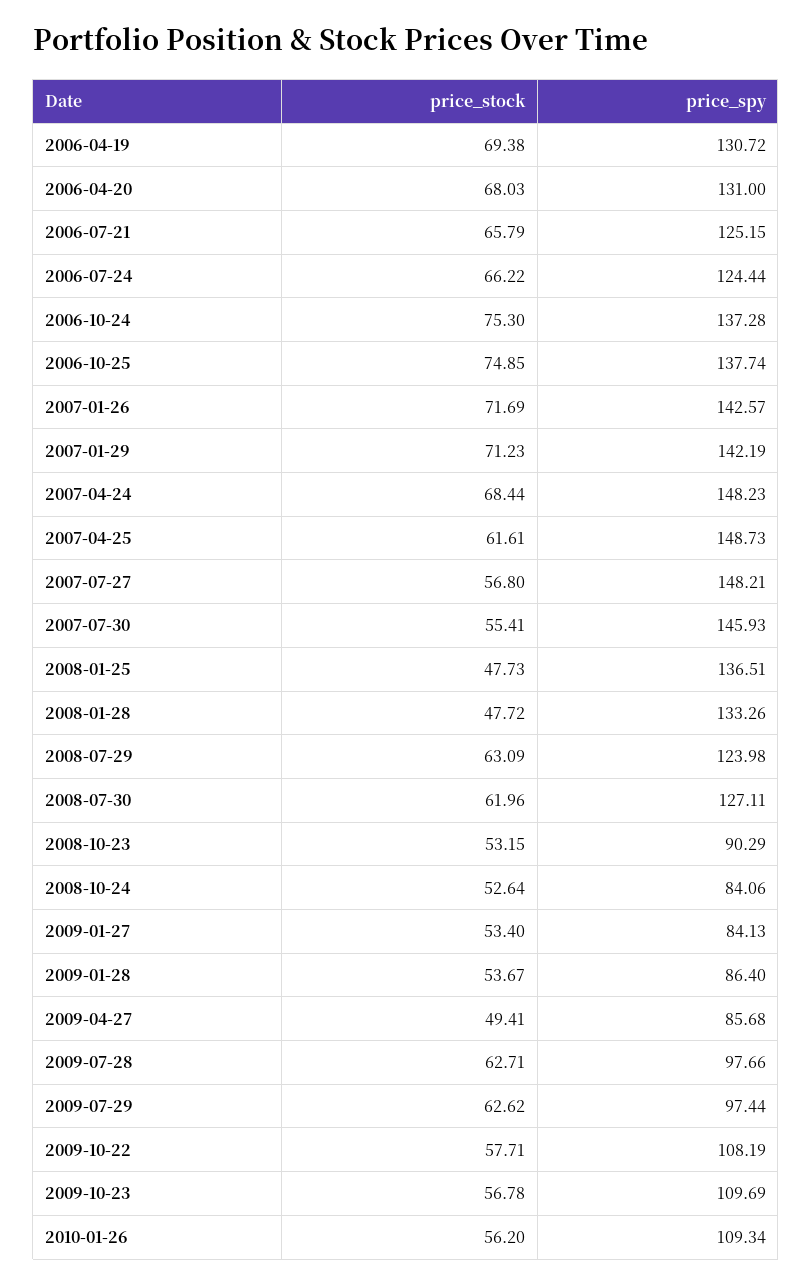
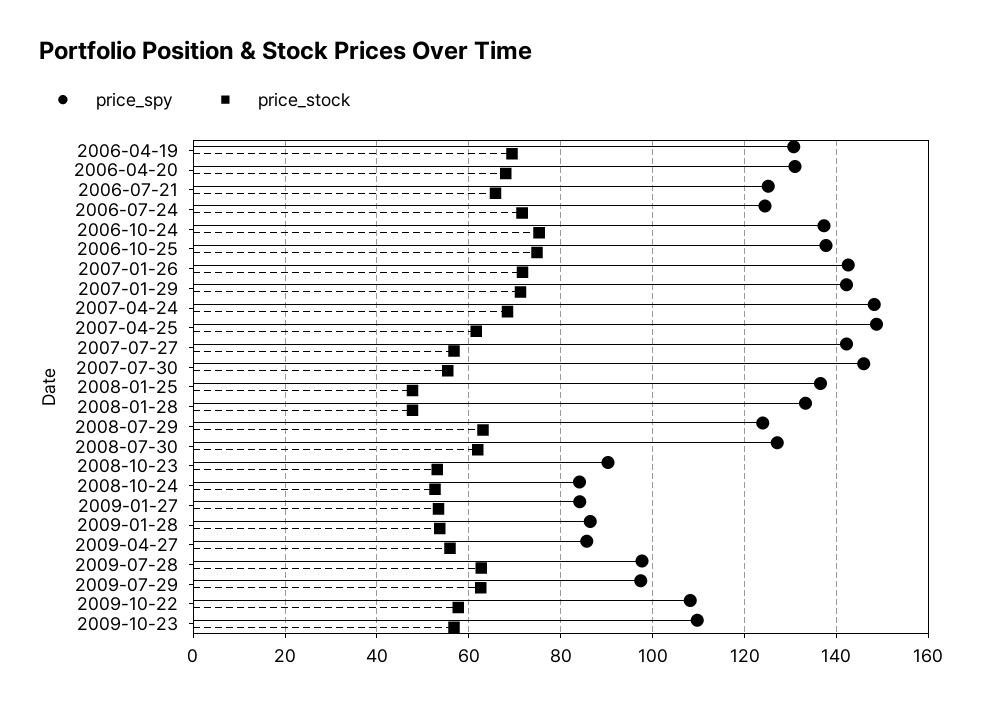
price_stock, 2006-07-24: 66.22 -> 72
price_spy, 2007-07-27: 148.21 -> 142
price_stock, 2009-04-27: 49.41 -> 56
price_stock, 2010-01-26: 56.2 -> none
price_spy, 2010-01-26: 109.34 -> none

